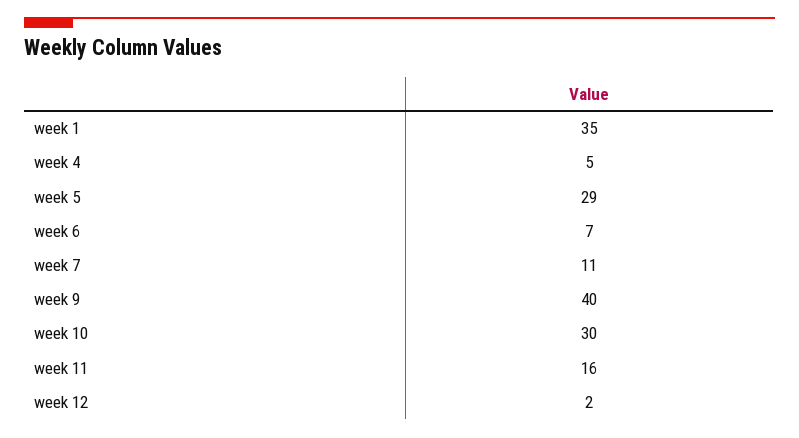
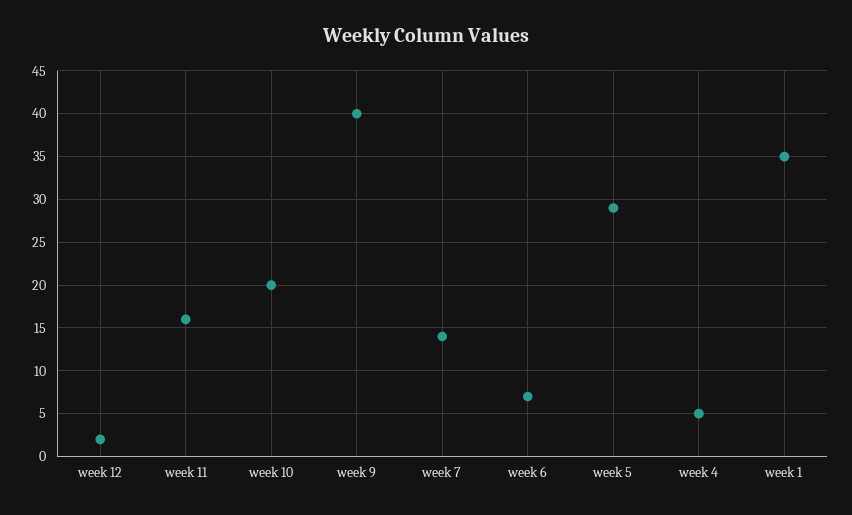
week 7: 11 -> 14
week 10: 30 -> 20

